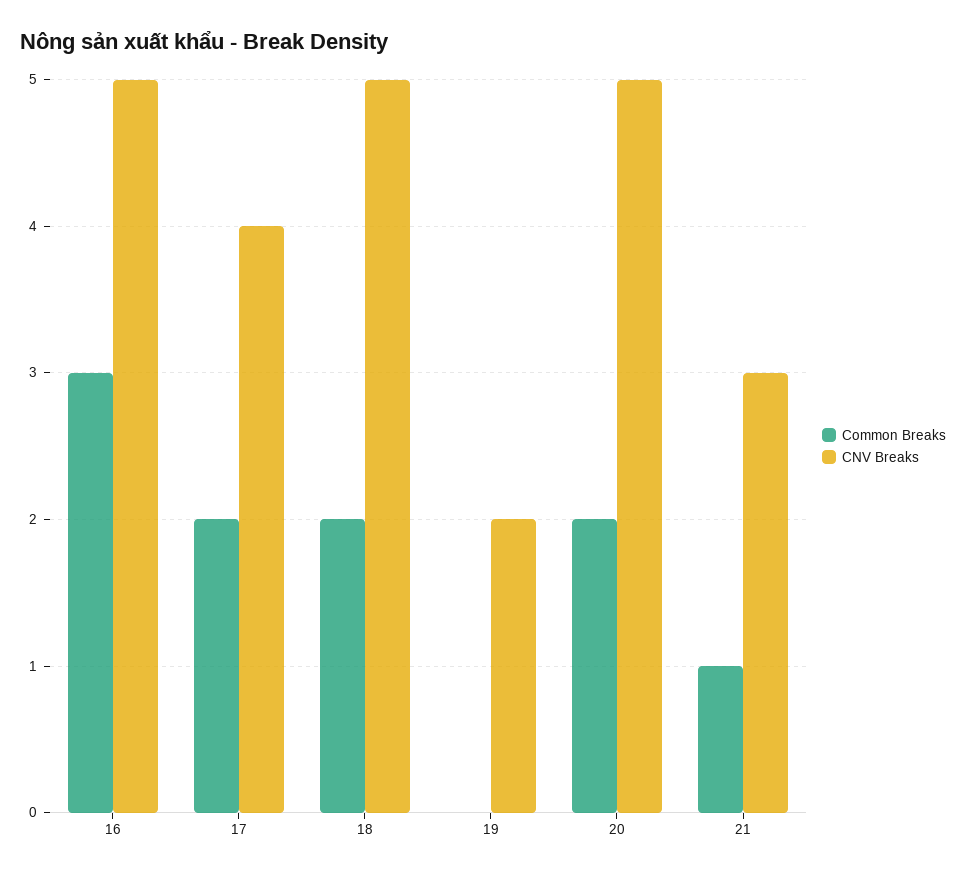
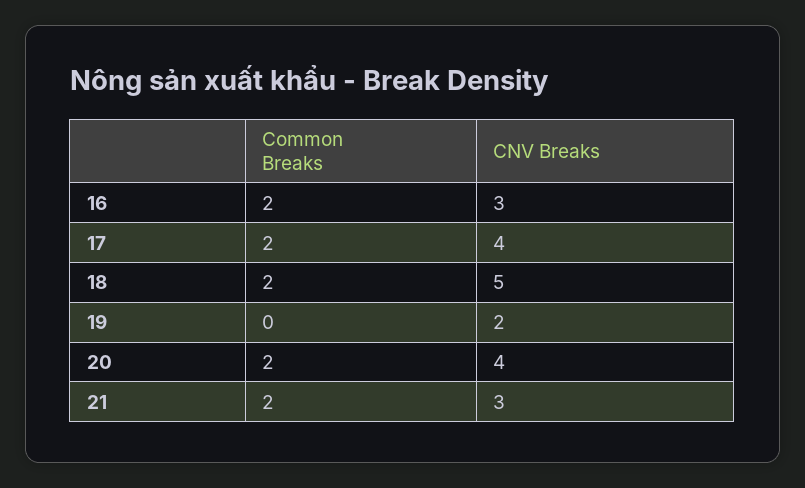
Common Breaks, 16: 3 -> 2
CNV Breaks, 16: 5 -> 3
CNV Breaks, 20: 5 -> 4
Common Breaks, 21: 1 -> 2

